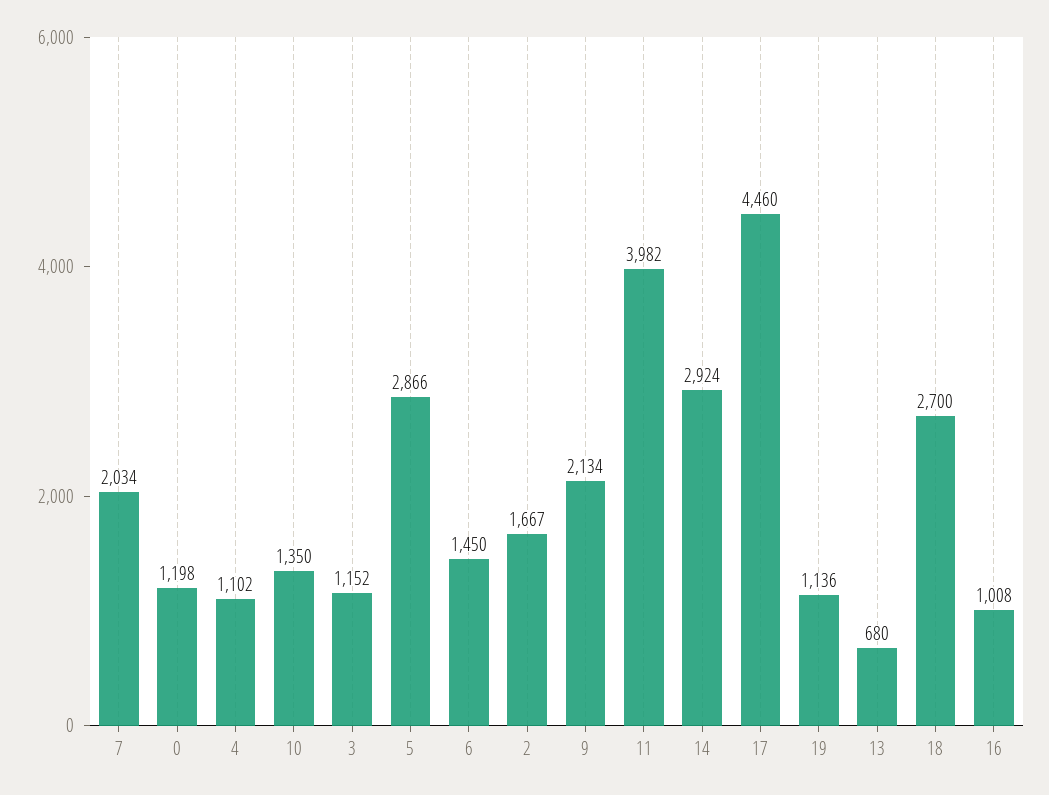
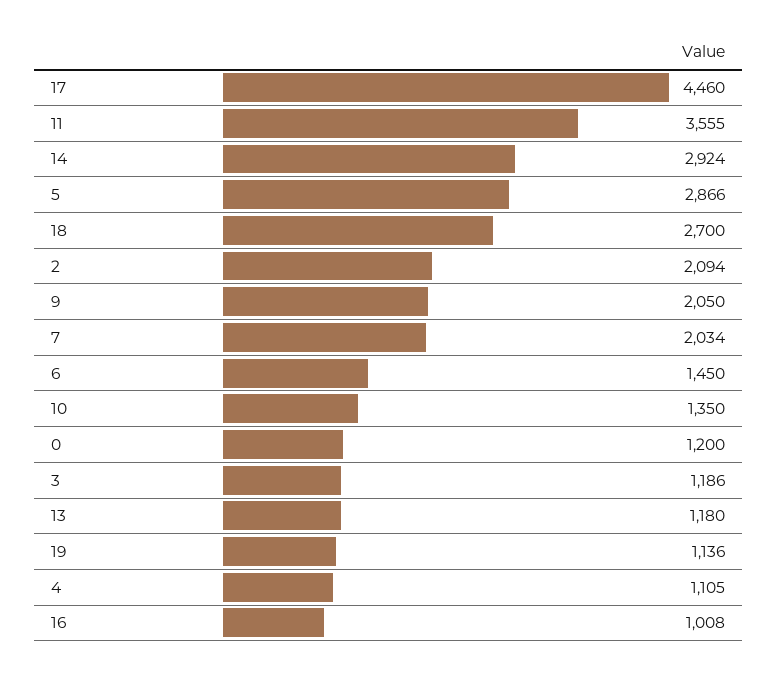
0: 1198 -> 1200
4: 1102 -> 1105
3: 1152 -> 1186
2: 1667 -> 2094
9: 2134 -> 2050
11: 3982 -> 3555
13: 680 -> 1180

